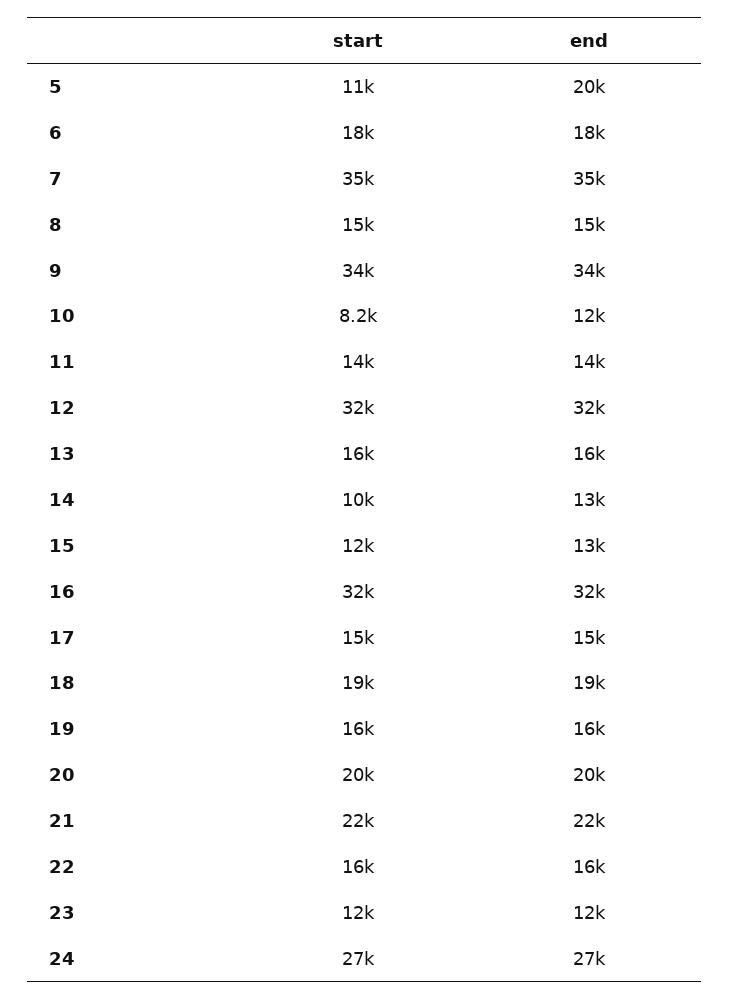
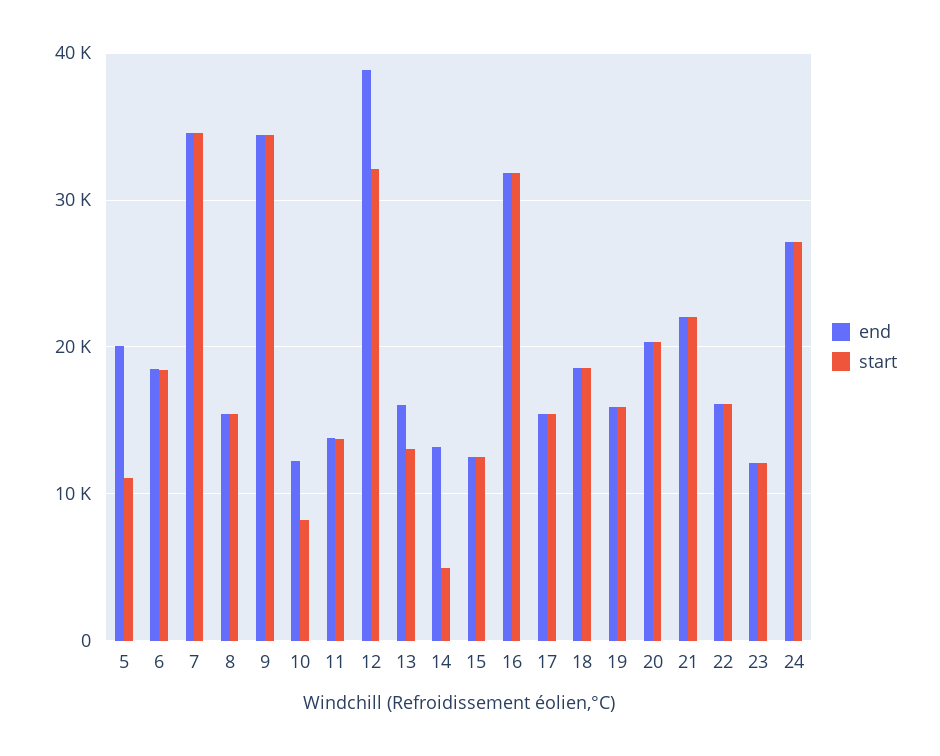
end, 12: 32000 -> 39000
start, 13: 16000 -> 13000
start, 14: 10000 -> 5000

